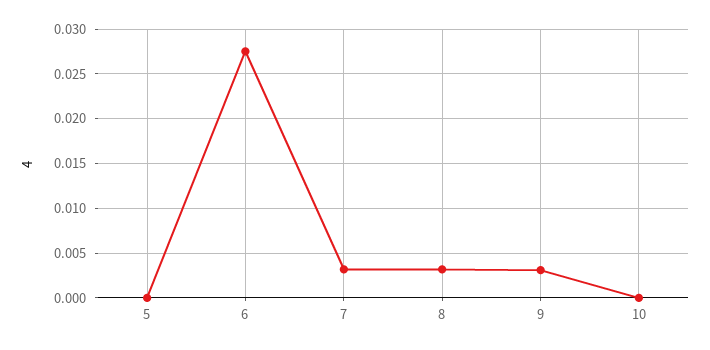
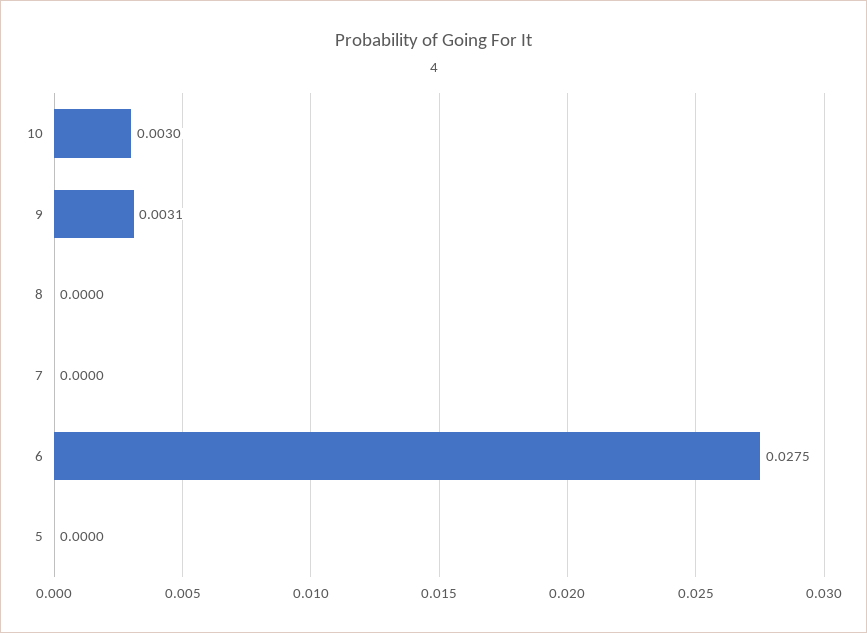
7: 0.003 -> 0
8: 0.003 -> 0
10: 0 -> 0.003

